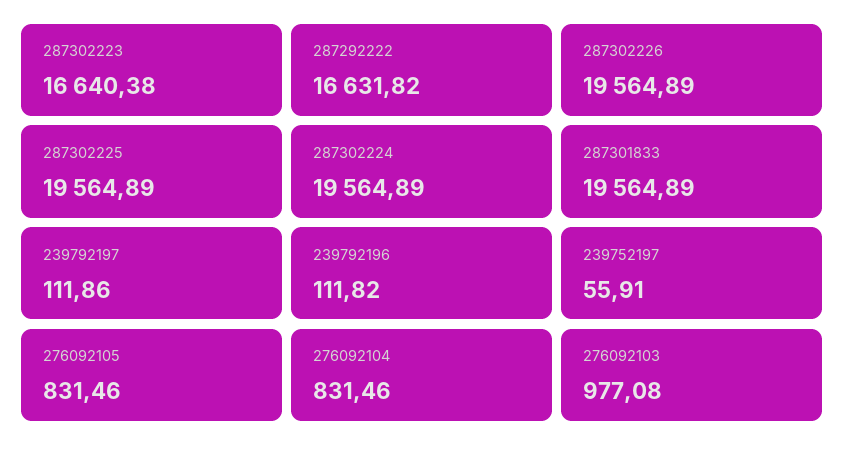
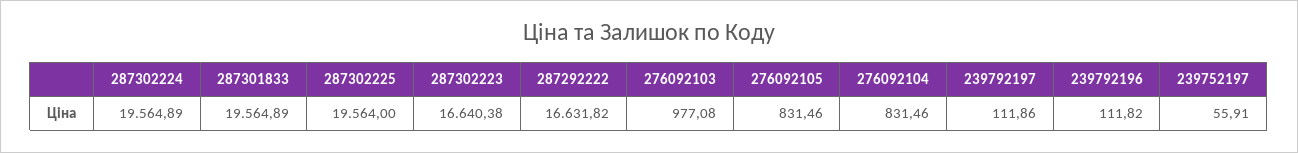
287302226: 19564.89 -> none
287302225: 19564.89 -> 19564

